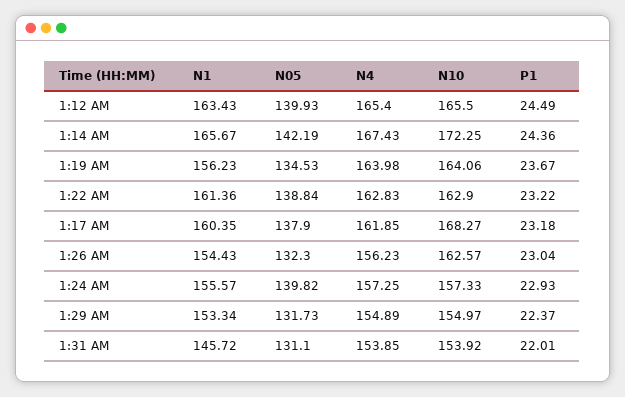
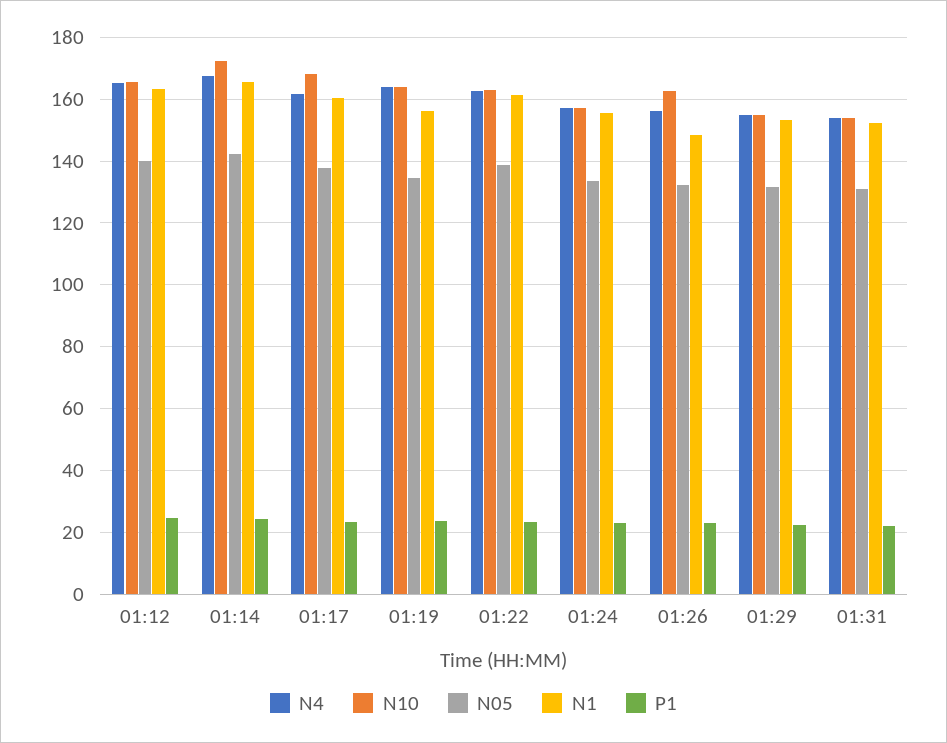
N1, 1:26 AM: 154.43 -> 148
N05, 1:24 AM: 139.82 -> 134
N1, 1:31 AM: 145.72 -> 152

